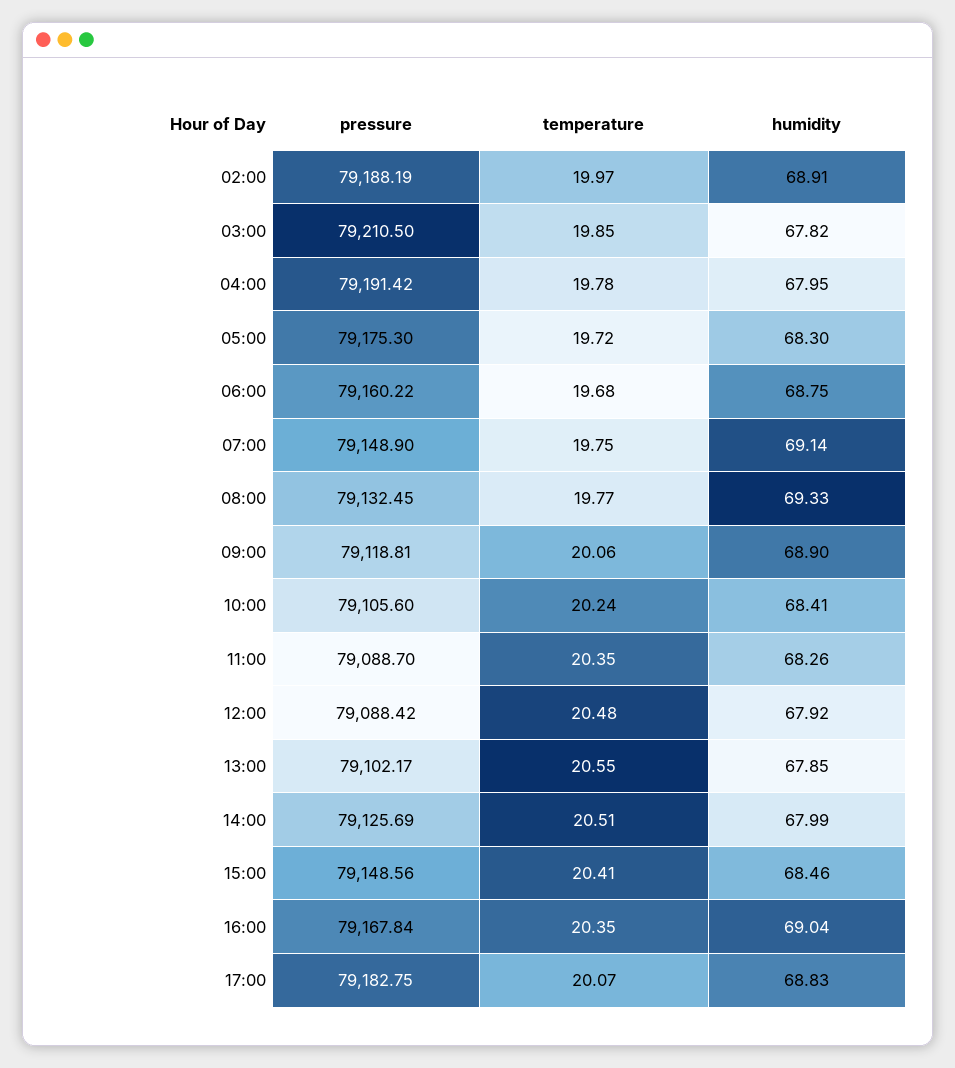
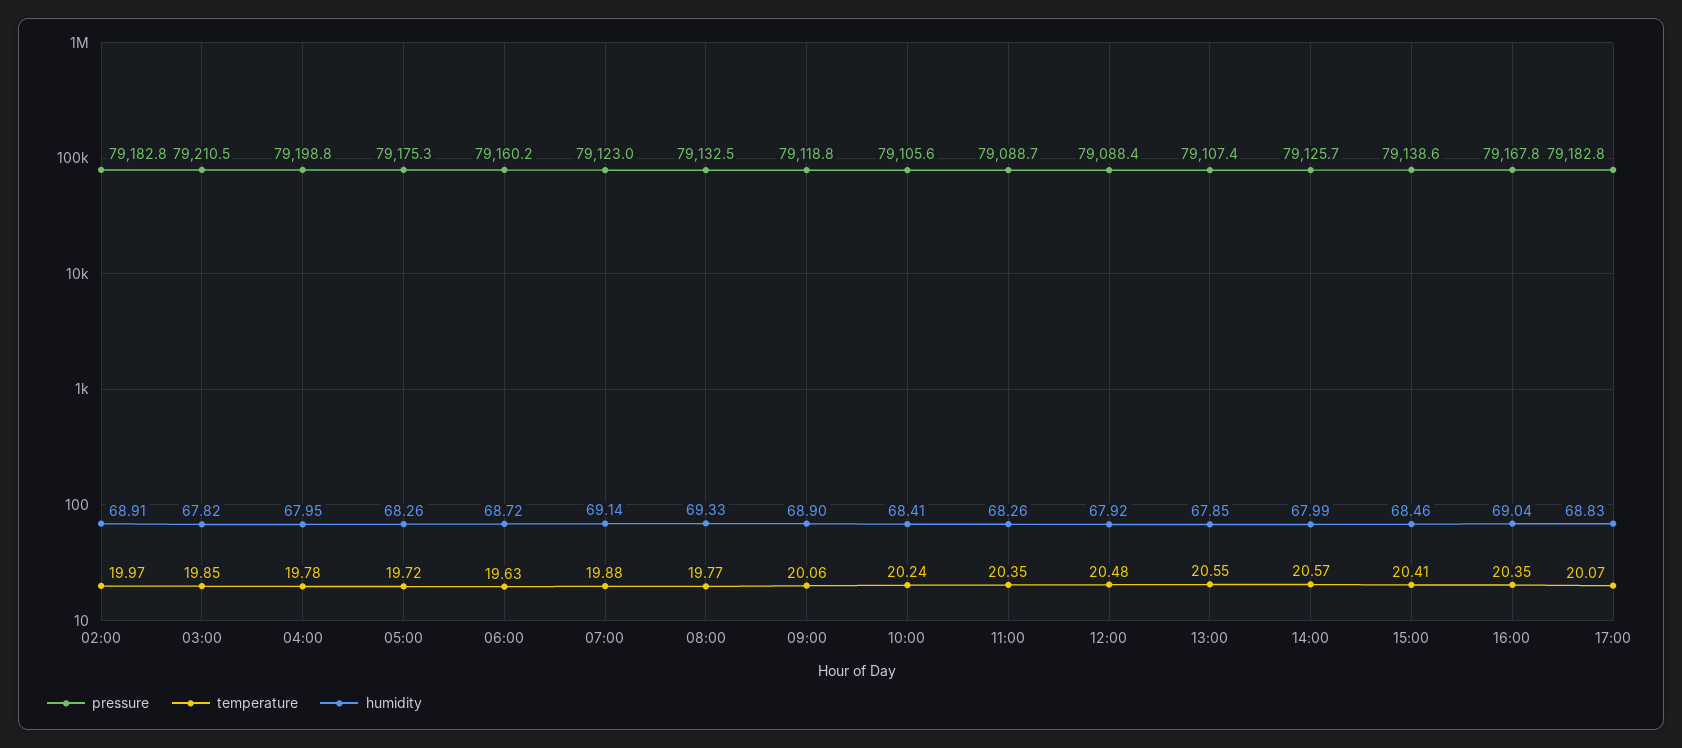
pressure, 02:00: 79188.19 -> 79182.8
pressure, 04:00: 79191.42 -> 79198.8
humidity, 05:00: 68.3 -> 68.26
temperature, 06:00: 19.68 -> 19.63
humidity, 06:00: 68.75 -> 68.72
pressure, 07:00: 79148.9 -> 79123
temperature, 07:00: 19.75 -> 19.88
pressure, 13:00: 79102.17 -> 79107.4
temperature, 14:00: 20.51 -> 20.57
pressure, 15:00: 79148.56 -> 79138.6

